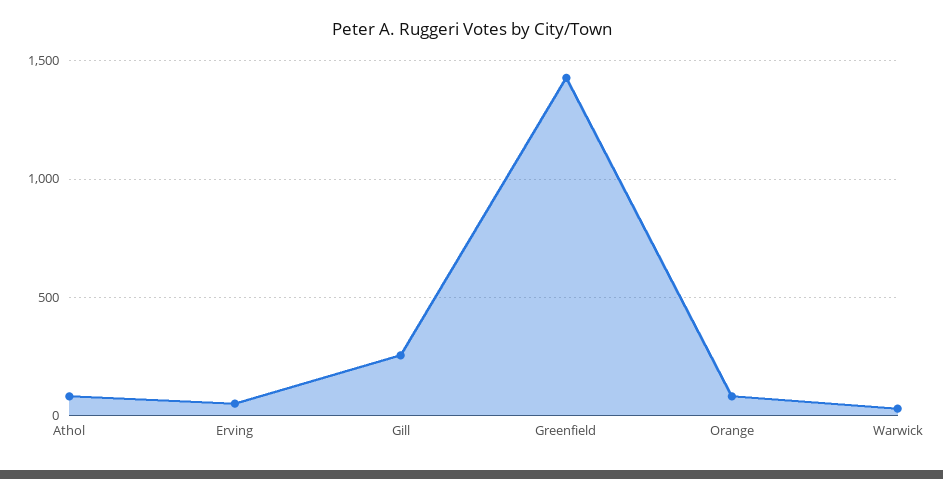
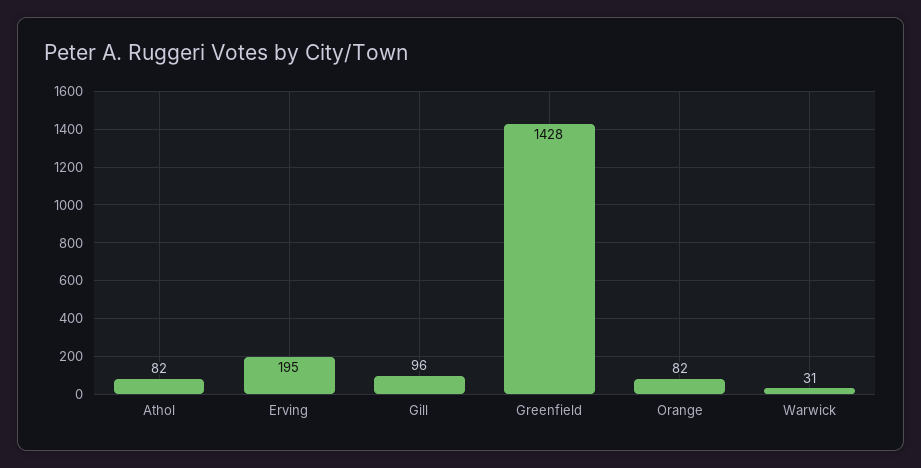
Erving: 50 -> 195
Gill: 250 -> 96

